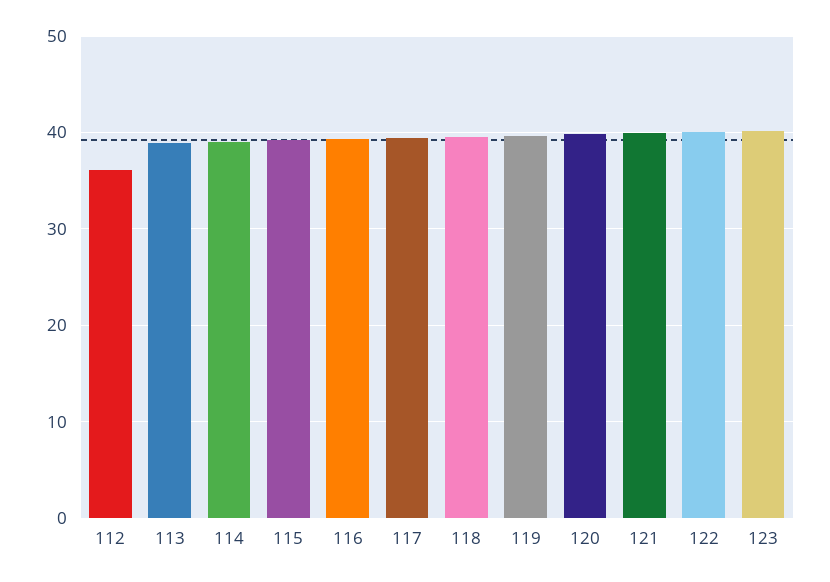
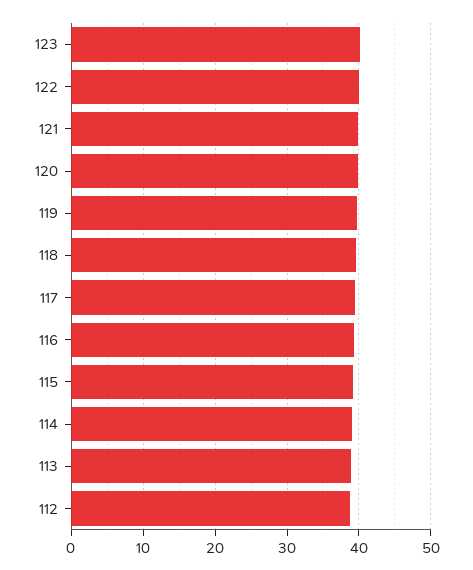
112: 36 -> 39

